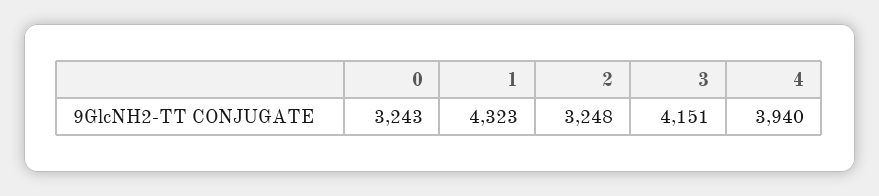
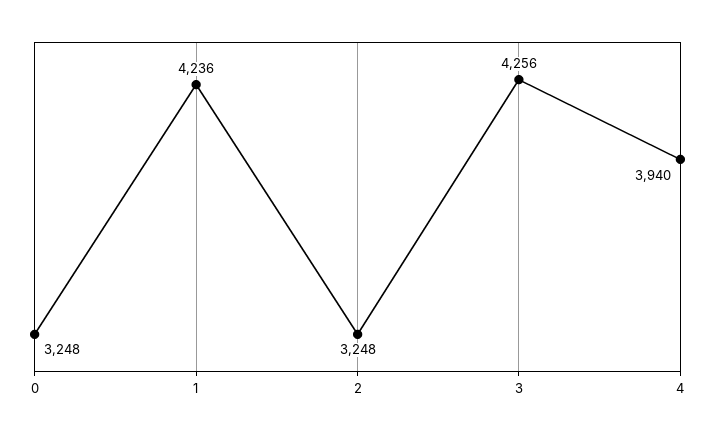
0: 3243 -> 3248
1: 4323 -> 4236
3: 4151 -> 4256

